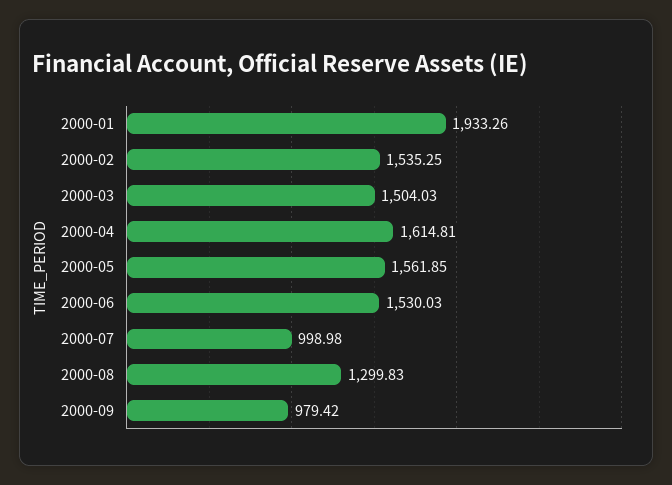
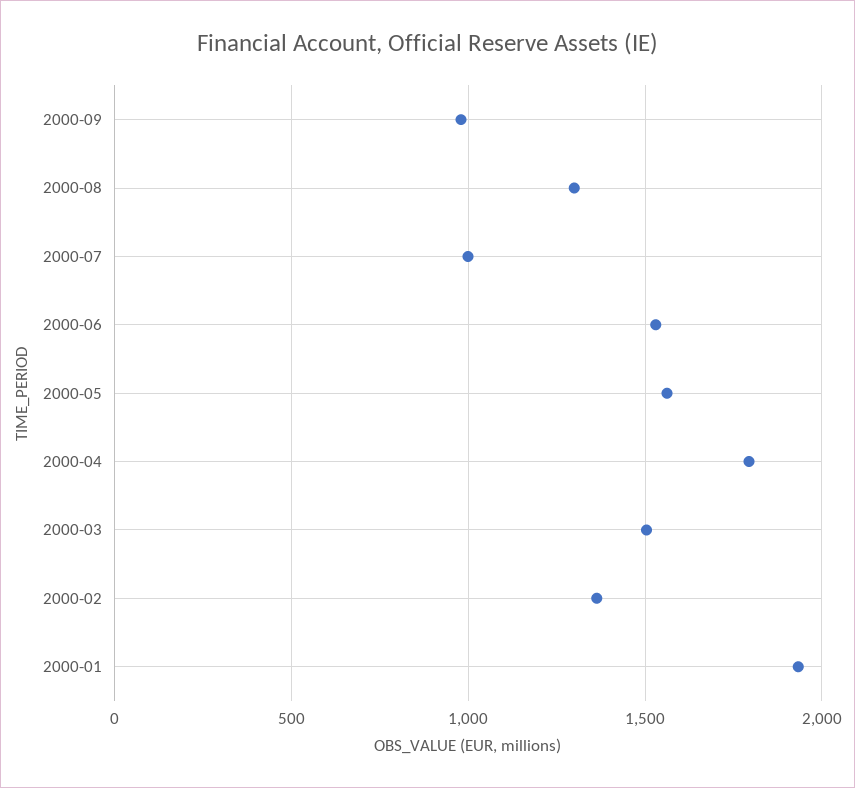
2000-02: 1535.25 -> 1350
2000-04: 1614.81 -> 1800

